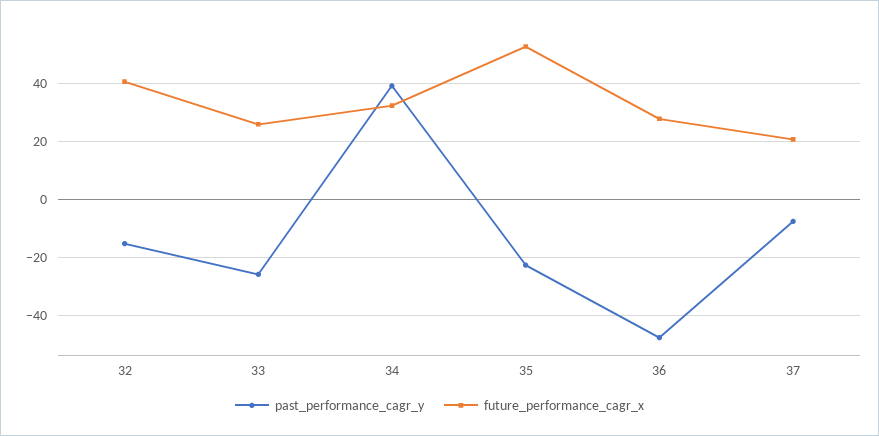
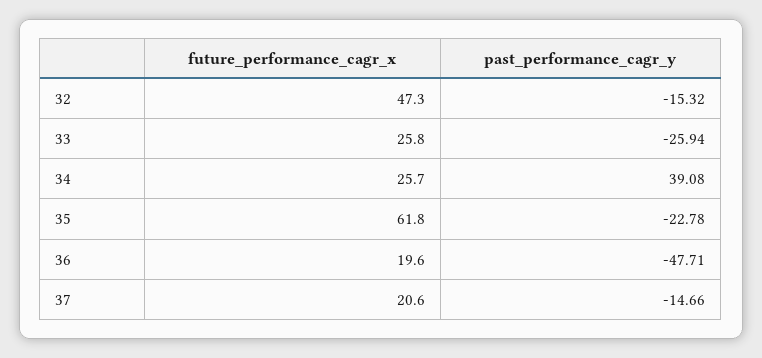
future_performance_cagr_x, 32: 40 -> 47.3
future_performance_cagr_x, 34: 32.5 -> 25.7
future_performance_cagr_x, 35: 52.5 -> 61.8
future_performance_cagr_x, 36: 27.5 -> 19.6
past_performance_cagr_y, 37: -7.5 -> -14.66

